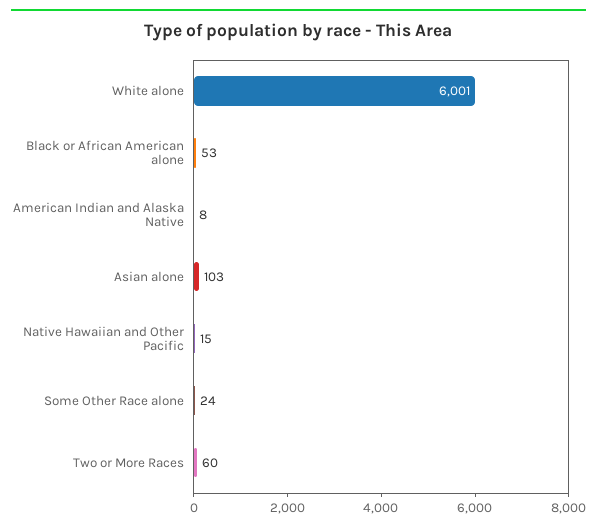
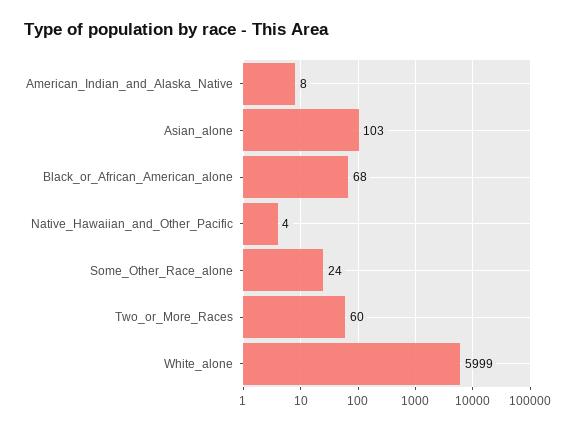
White alone: 6001 -> 5999
Black or African American alone: 53 -> 68
Native Hawaiian and Other Pacific: 15 -> 4

